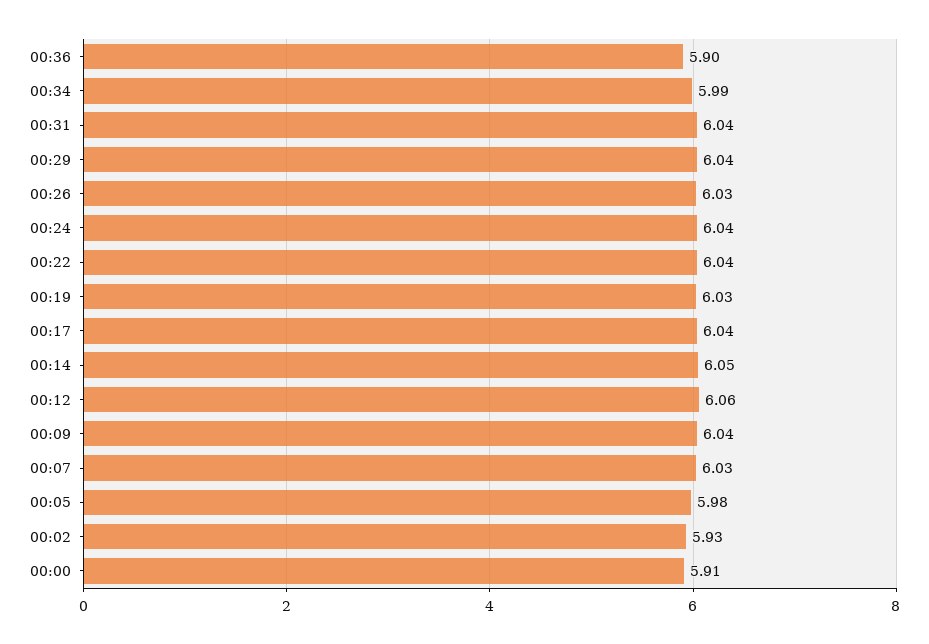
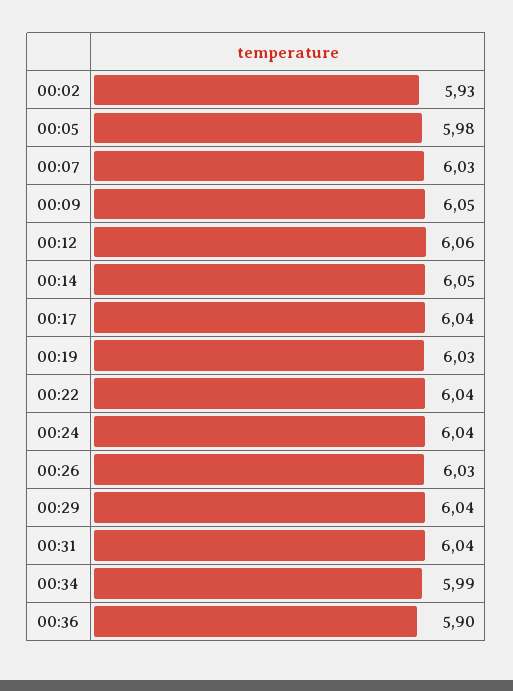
00:09: 6.04 -> 6.05
00:00: 5.91 -> none

